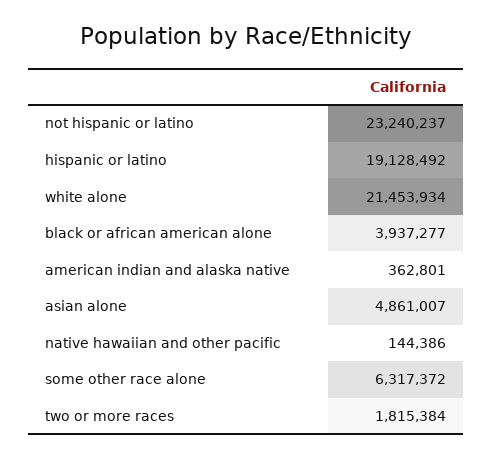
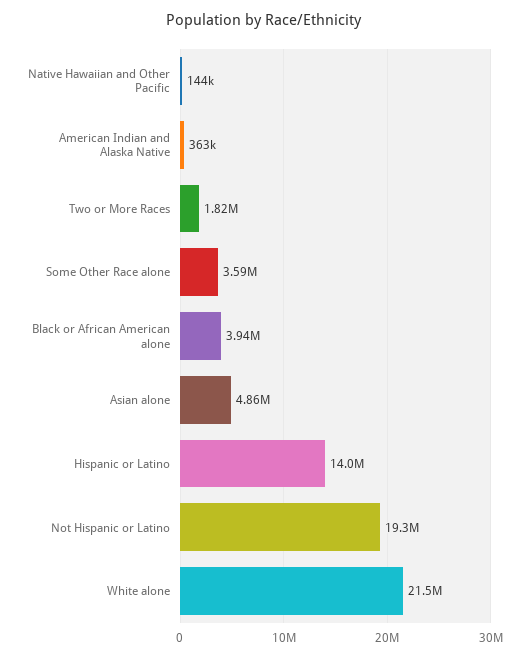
not hispanic or latino: 23240237 -> 19300000
hispanic or latino: 19128492 -> 14000000
some other race alone: 6317372 -> 3590000

